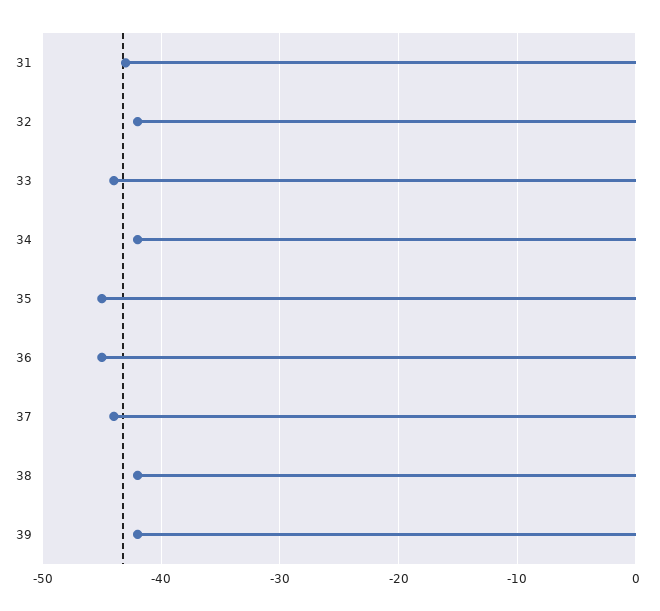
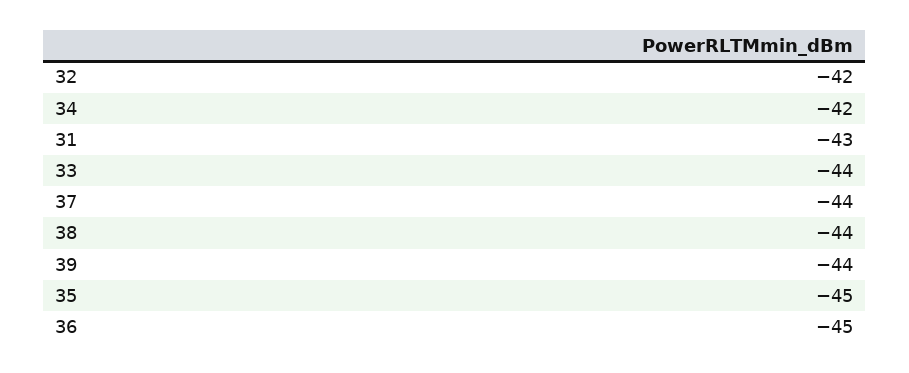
38: -42 -> -44
39: -42 -> -44

